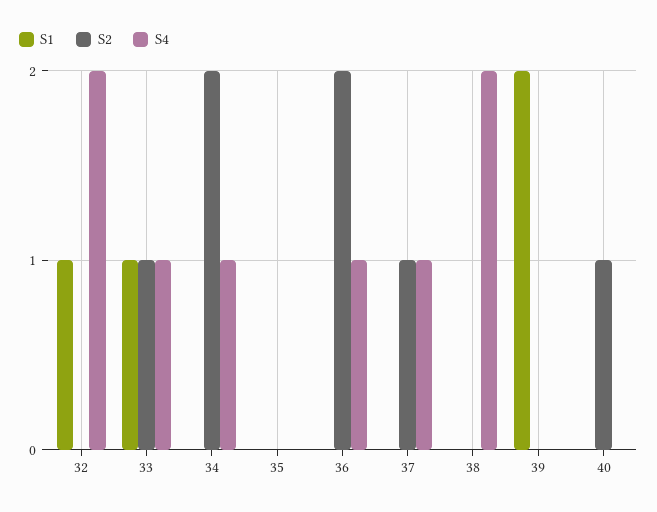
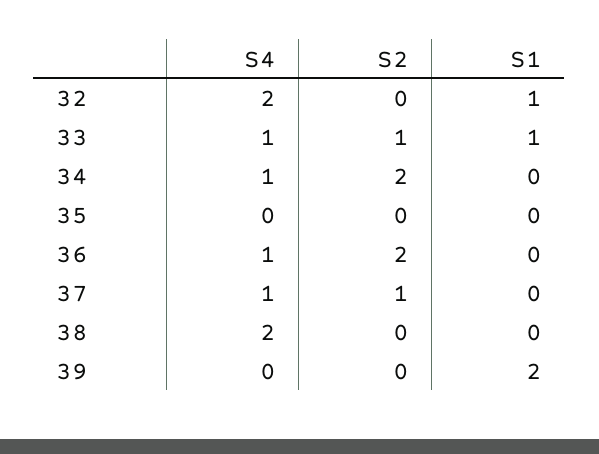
S1, 40: 0 -> none
S2, 40: 1 -> none
S4, 40: 0 -> none

